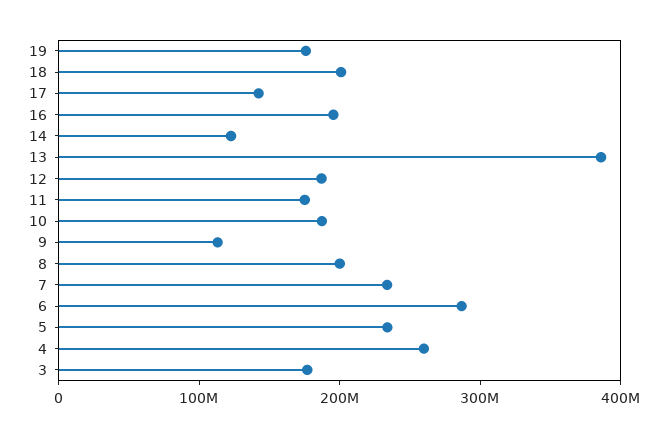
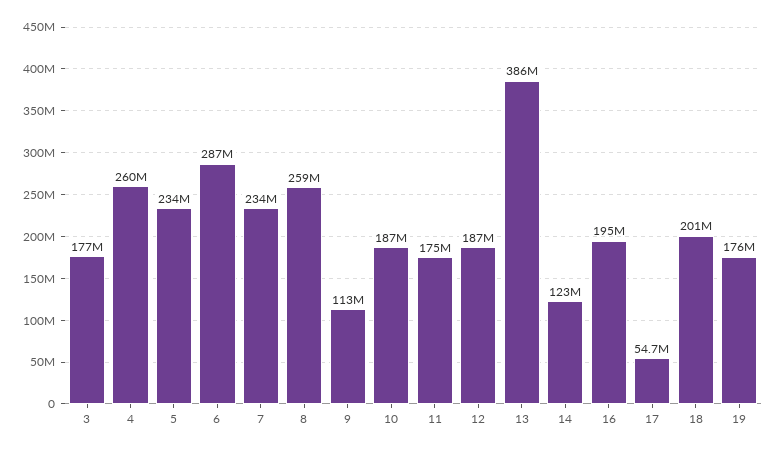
17: 140000000 -> 54700000
8: 200000000 -> 259000000

